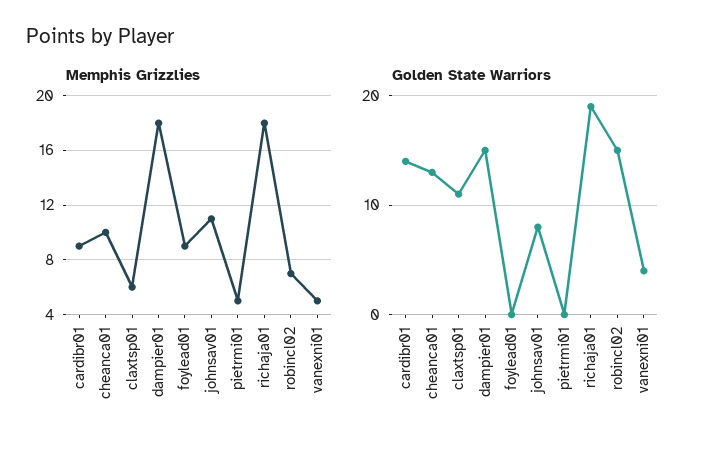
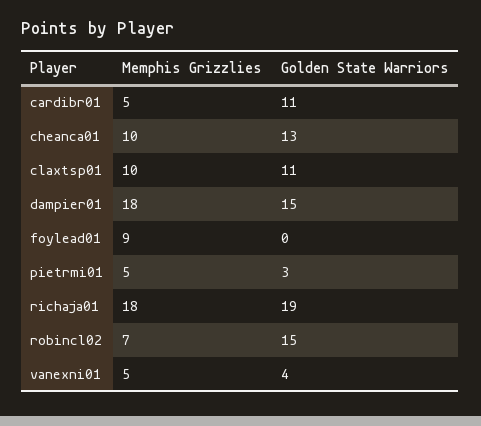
Memphis Grizzlies, cardibr01: 9 -> 5
Memphis Grizzlies, claxtsp01: 6 -> 10
Memphis Grizzlies, johnsav01: 11 -> none
Golden State Warriors, cardibr01: 14 -> 11
Golden State Warriors, johnsav01: 8 -> none
Golden State Warriors, pietrmi01: 0 -> 3

